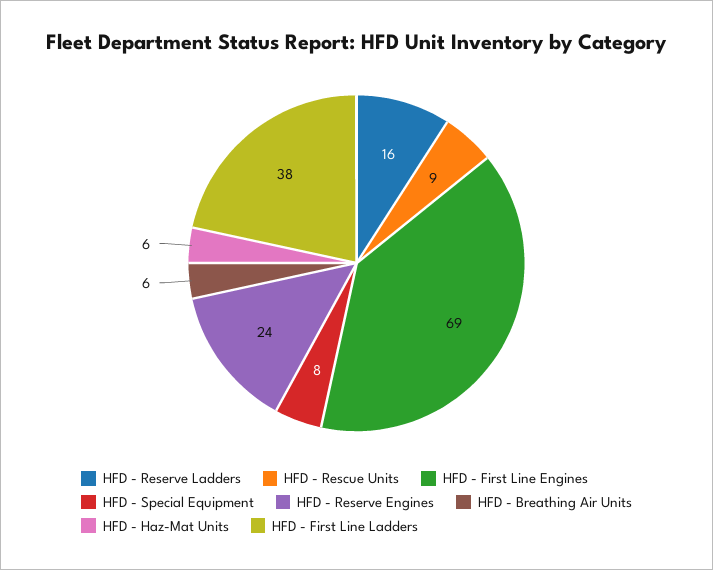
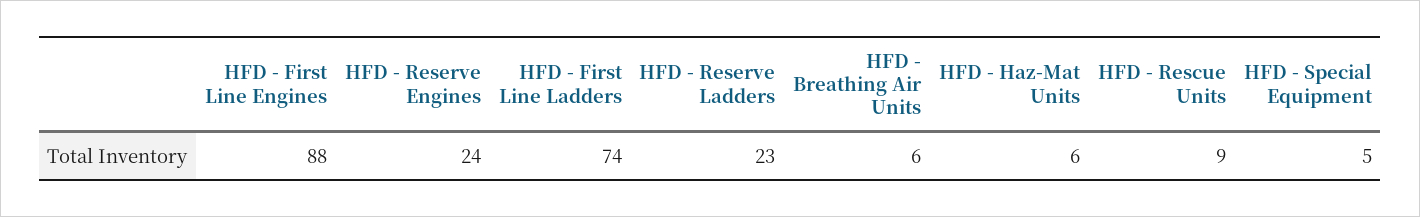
HFD - Reserve Ladders: 16 -> 23
HFD - First Line Engines: 69 -> 88
HFD - Special Equipment: 8 -> 5
HFD - First Line Ladders: 38 -> 74

